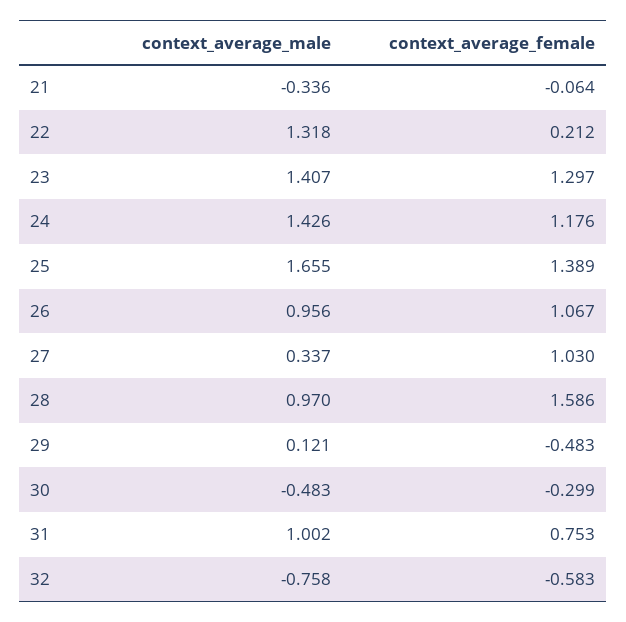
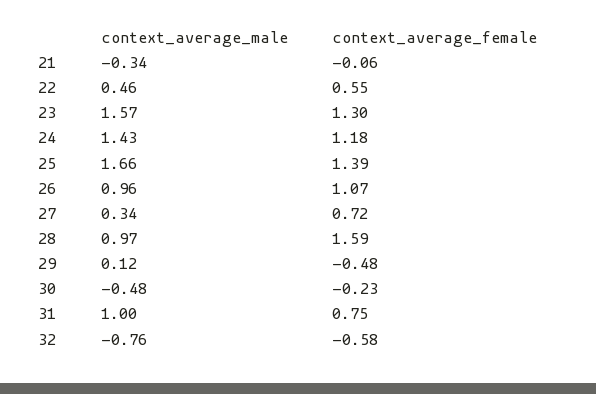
context_average_male, 22: 1.318 -> 0.46
context_average_female, 22: 0.212 -> 0.55
context_average_male, 23: 1.407 -> 1.57
context_average_female, 27: 1.03 -> 0.72
context_average_female, 30: -0.299 -> -0.23

